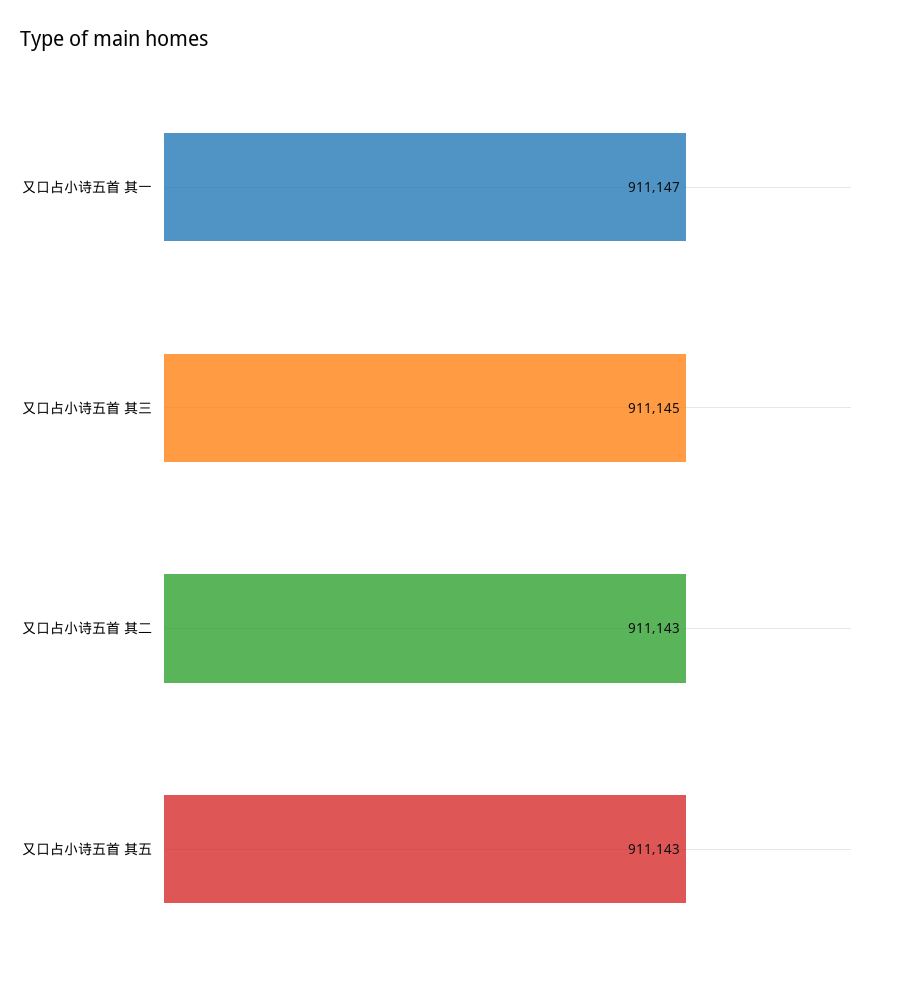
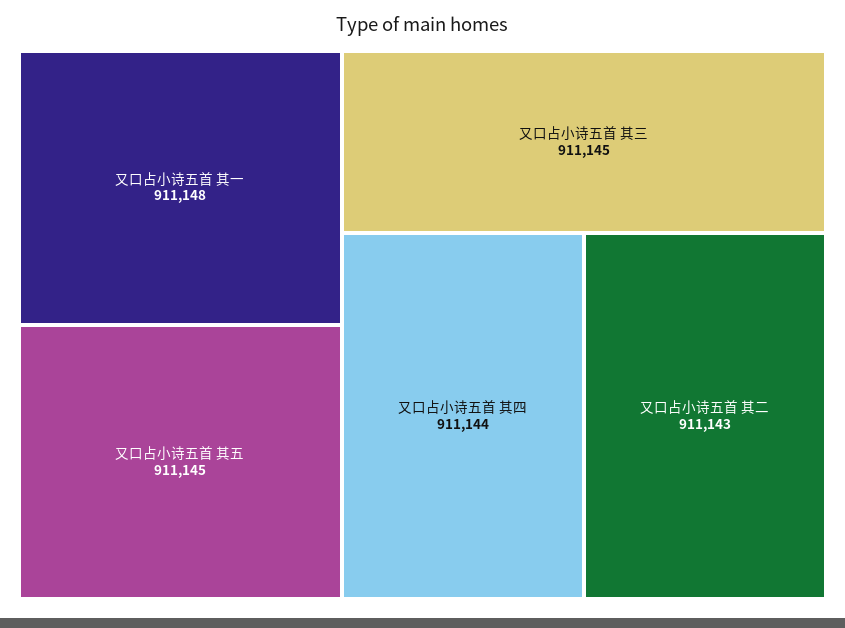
又口占小诗五首 其一: 911147 -> 911148
又口占小诗五首 其五: 911143 -> 911145
又口占小诗五首 其四: none -> 911144

